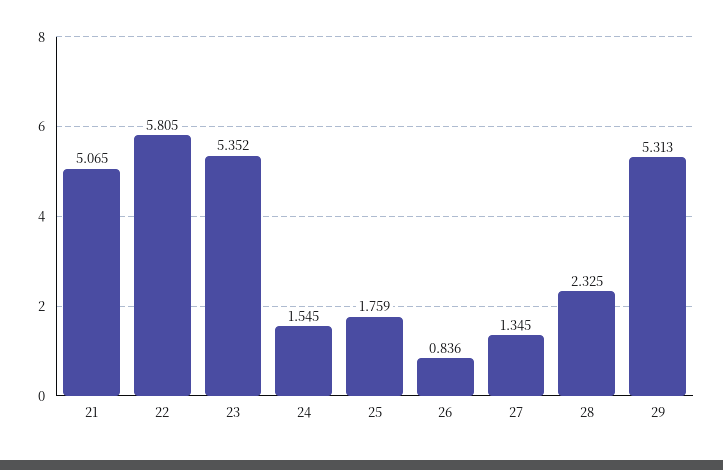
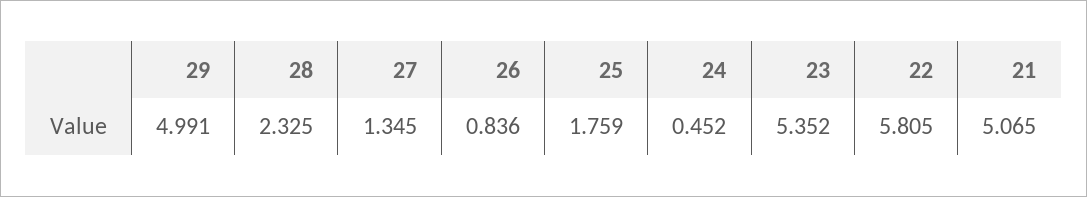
24: 1.545 -> 0.452
29: 5.313 -> 4.991

